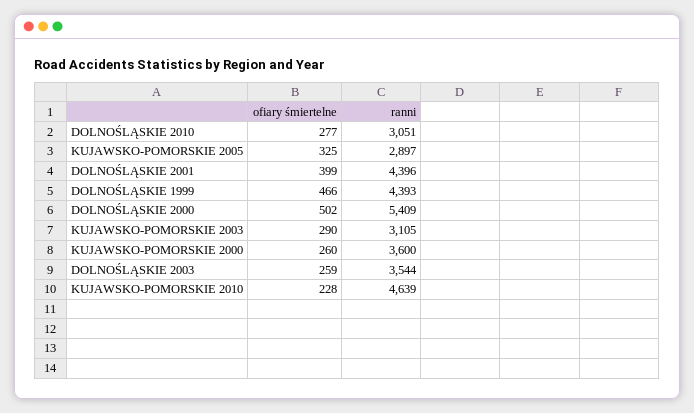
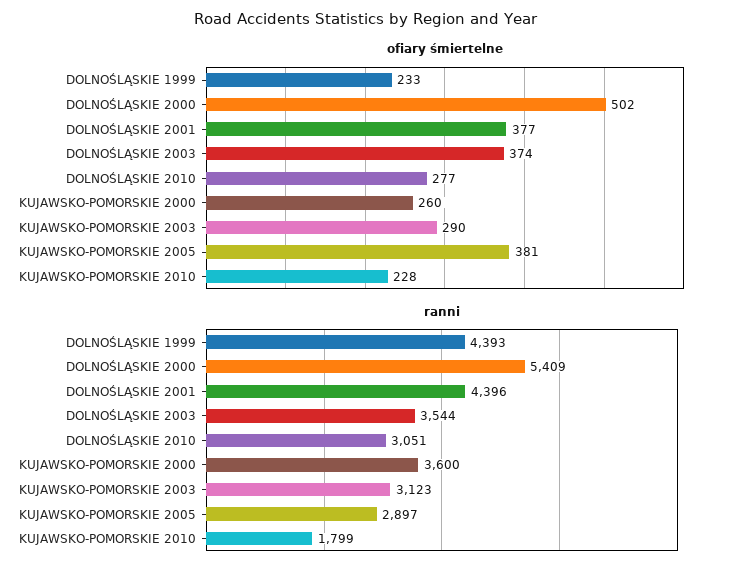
ofiary śmiertelne, KUJAWSKO-POMORSKIE 2005: 325 -> 381
ofiary śmiertelne, DOLNOŚLĄSKIE 2001: 399 -> 377
ofiary śmiertelne, DOLNOŚLĄSKIE 1999: 466 -> 233
ranni, KUJAWSKO-POMORSKIE 2003: 3105 -> 3123
ofiary śmiertelne, DOLNOŚLĄSKIE 2003: 259 -> 374
ranni, KUJAWSKO-POMORSKIE 2010: 4639 -> 1799

